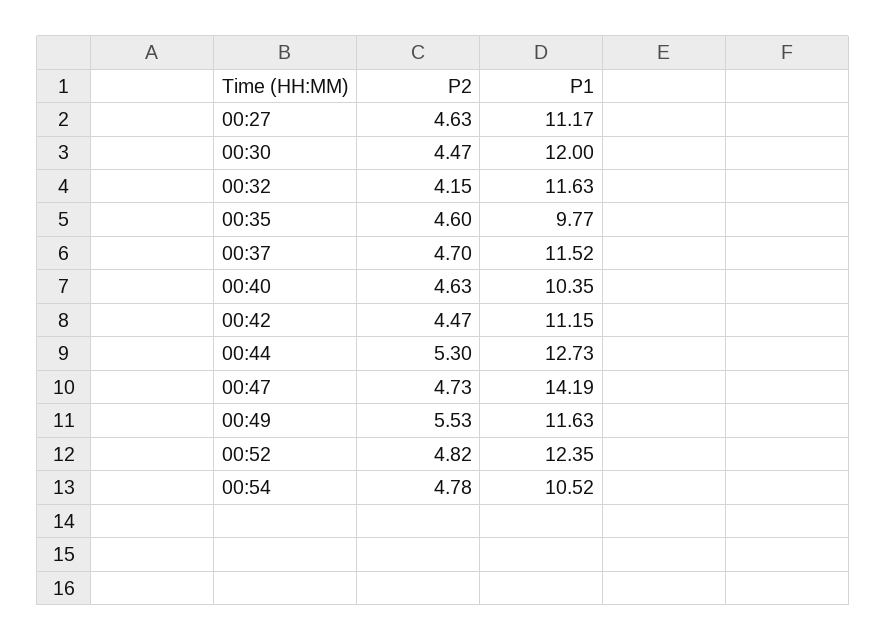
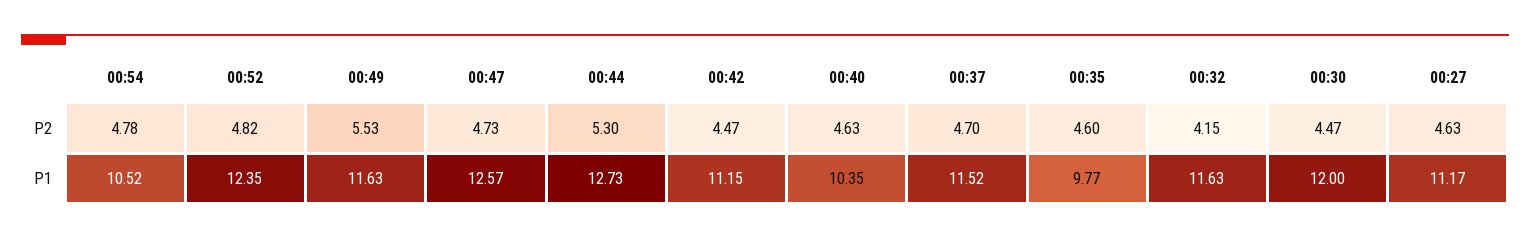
P1, 00:47: 14.19 -> 12.57

